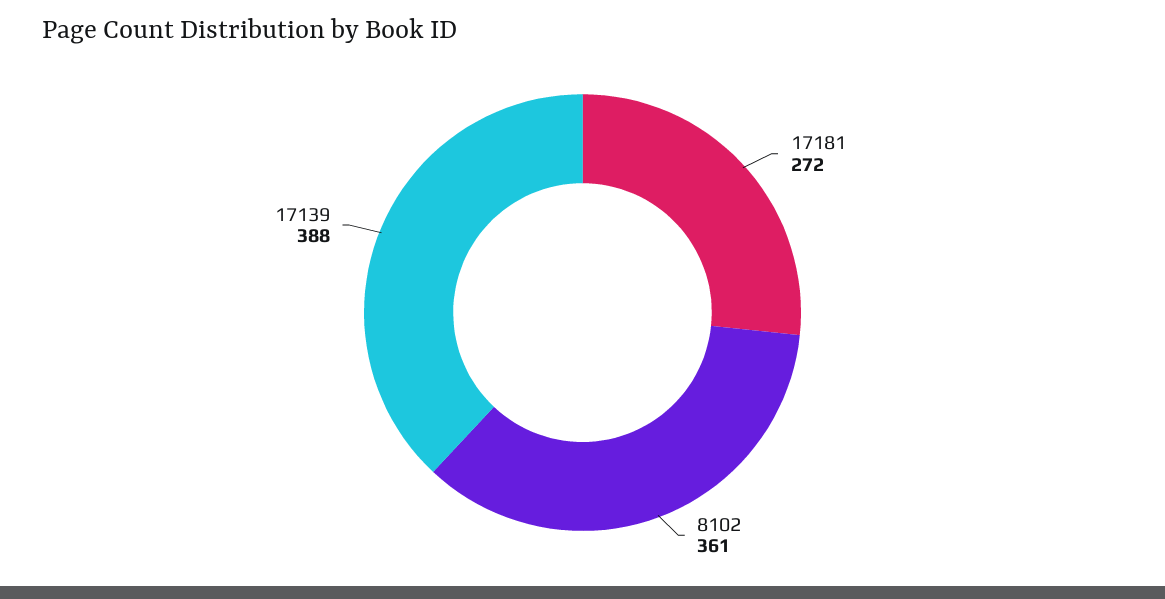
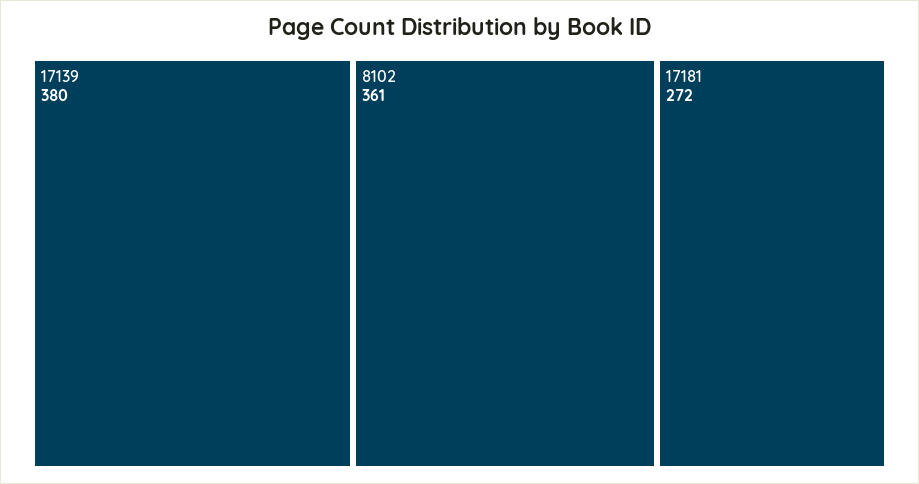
17139: 388 -> 380

